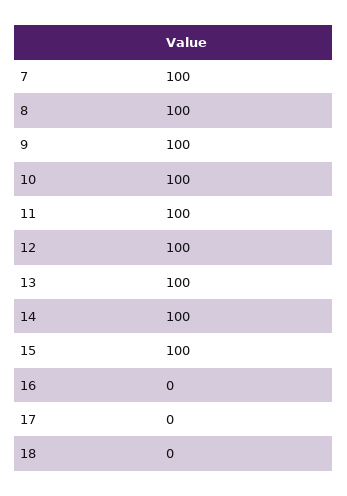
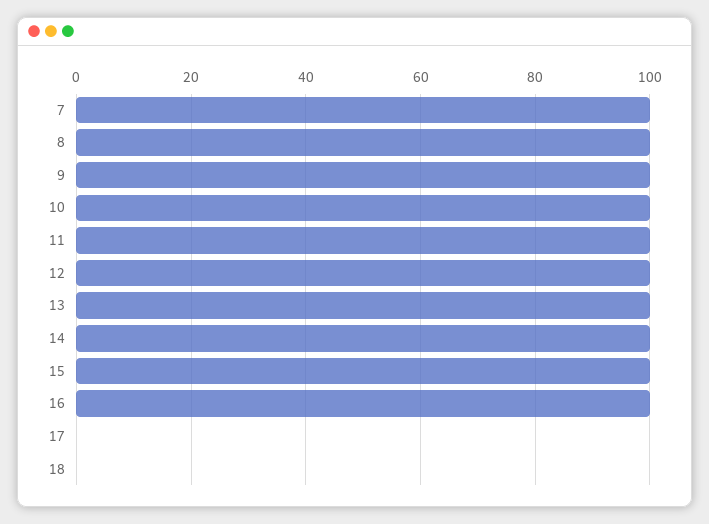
16: 0 -> 100

